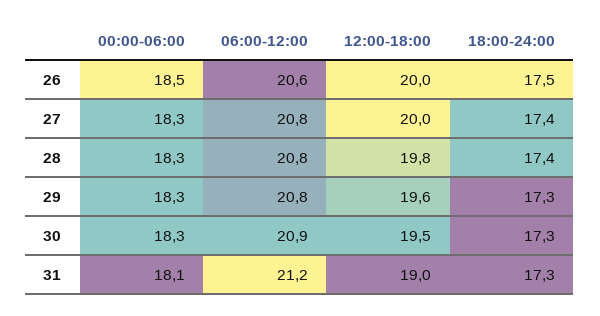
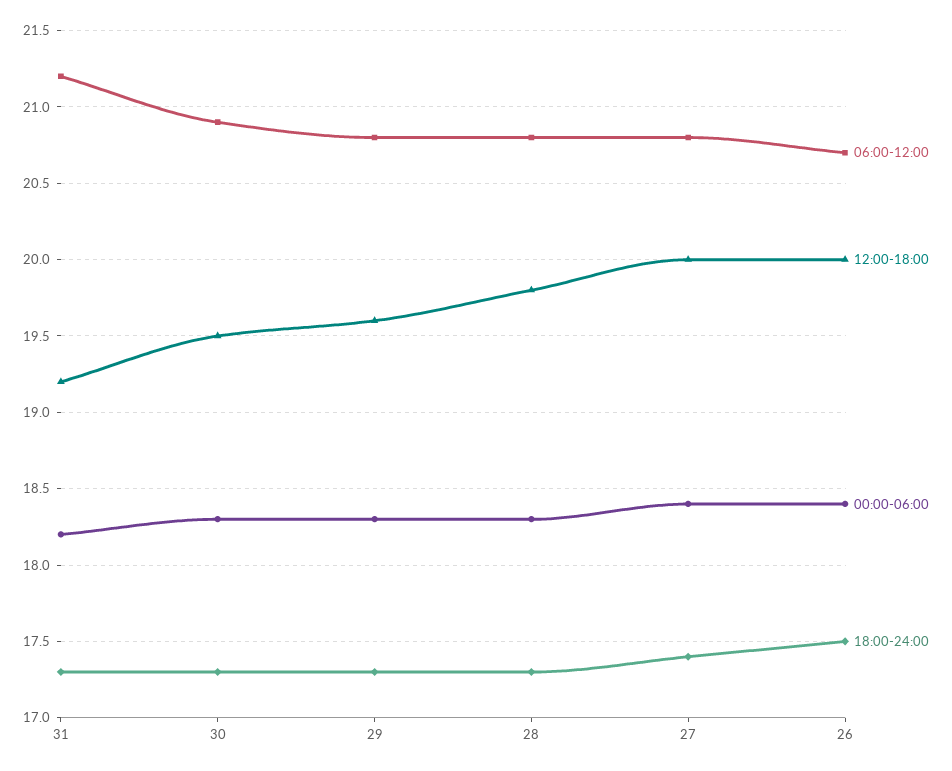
00:00-06:00, 26: 18.5 -> 18.4
06:00-12:00, 26: 20.6 -> 20.7
00:00-06:00, 27: 18.3 -> 18.4
18:00-24:00, 28: 17.4 -> 17.3
00:00-06:00, 31: 18.1 -> 18.2
12:00-18:00, 31: 19 -> 19.2

